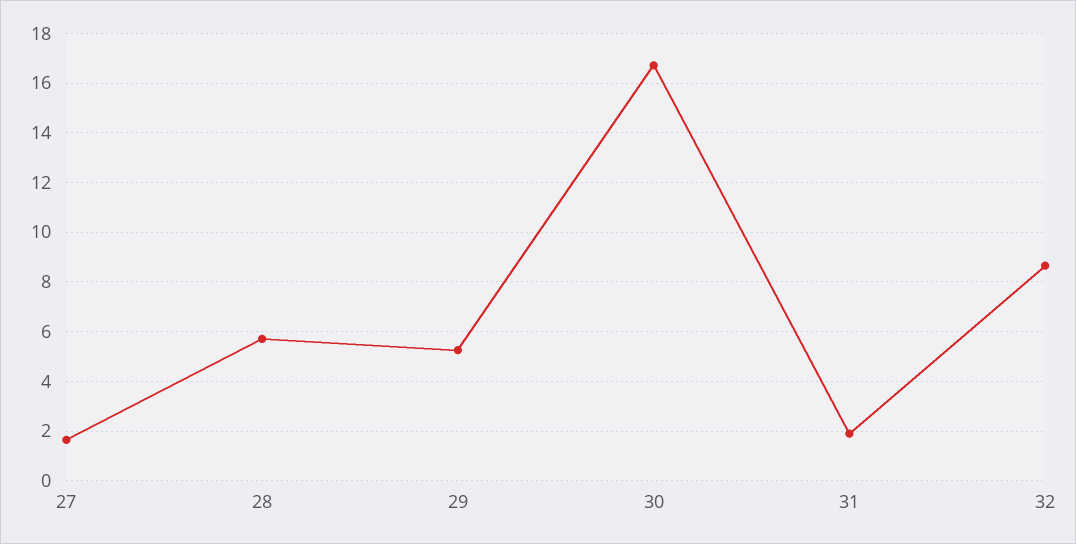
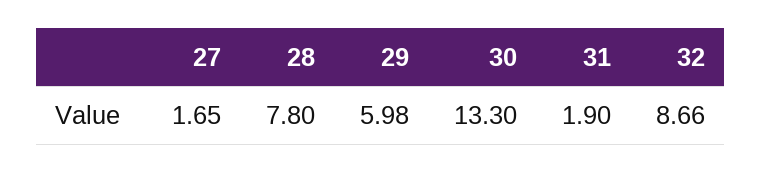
28: 5.75 -> 7.8
29: 5.25 -> 5.98
30: 16.75 -> 13.3

